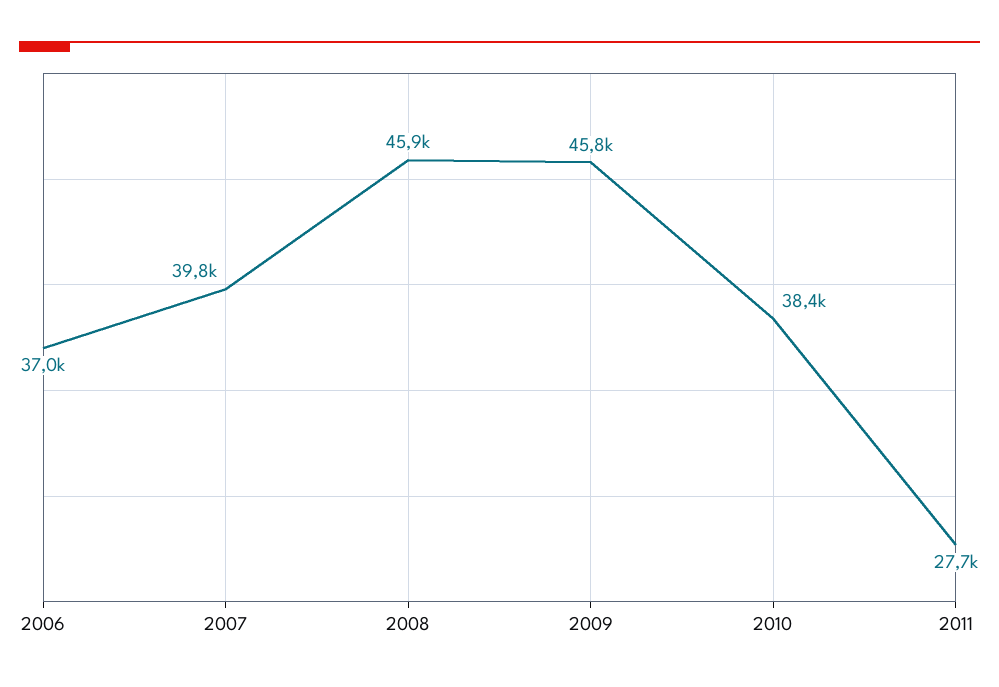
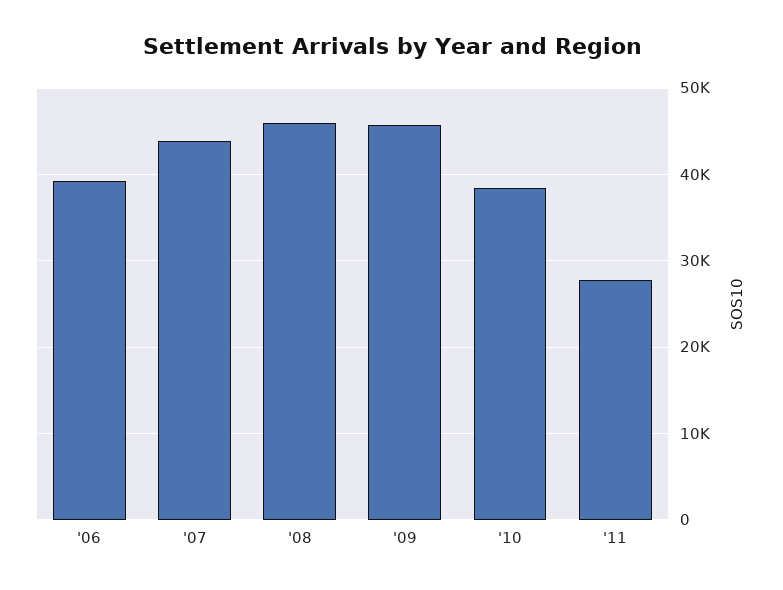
2006: 37000 -> 39000
2007: 39800 -> 44000

